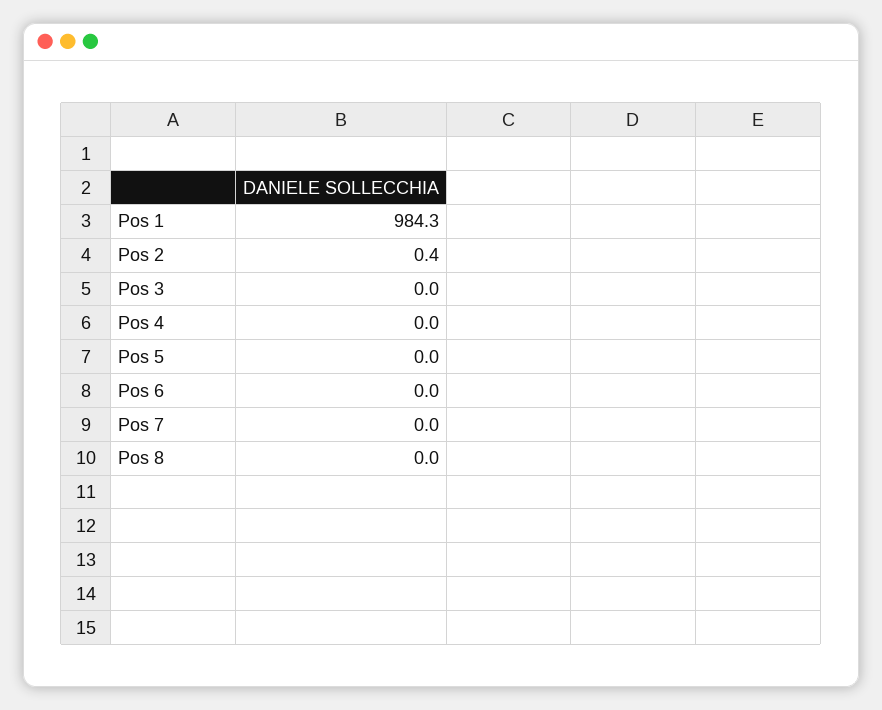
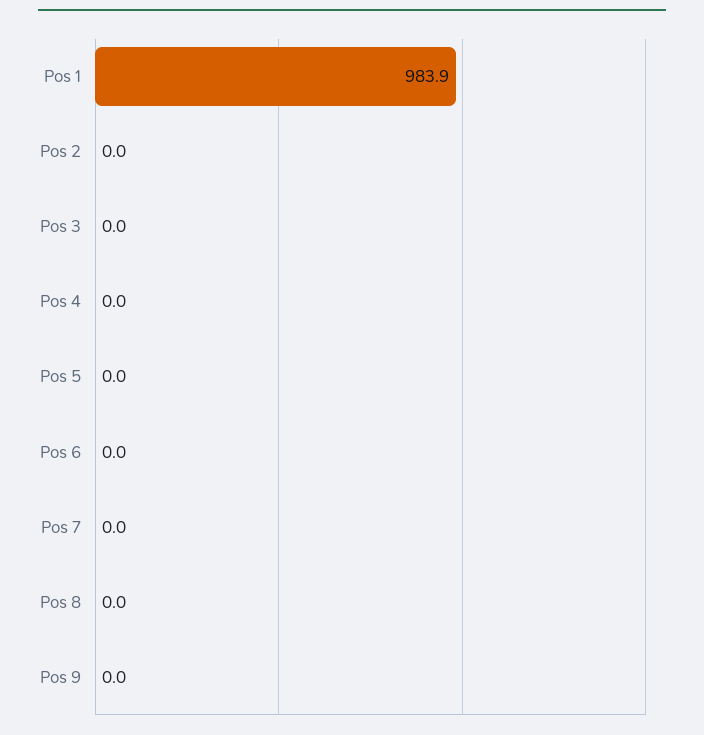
Pos 1: 984.3 -> 983.9
Pos 2: 0.4 -> 0
Pos 9: none -> 0

